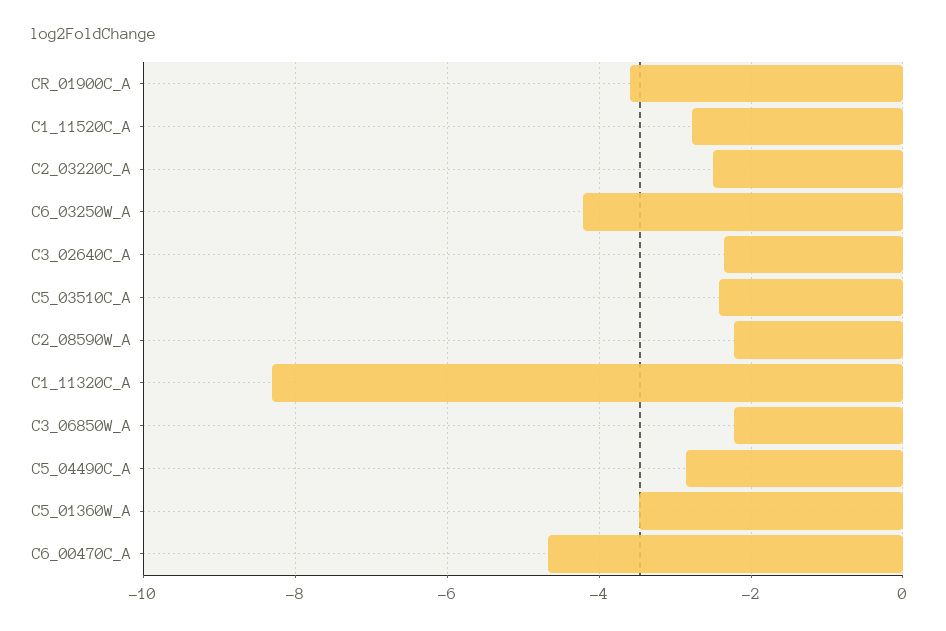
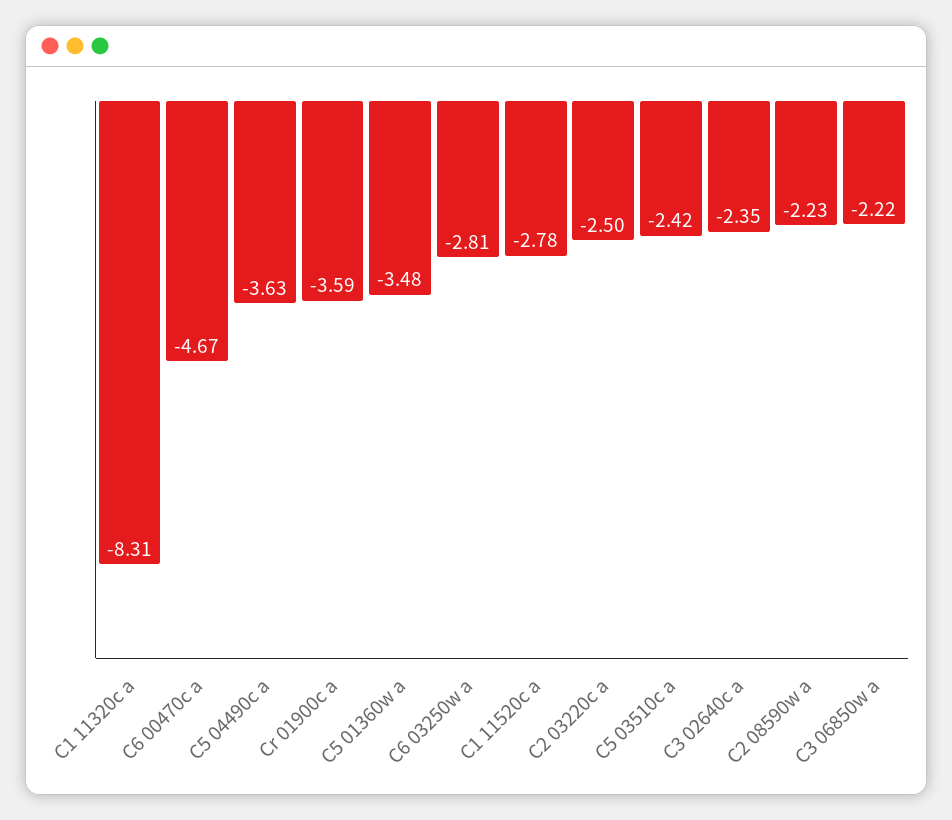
C6_03250W_A: -4.2 -> -2.81
C5_04490C_A: -2.8 -> -3.63

